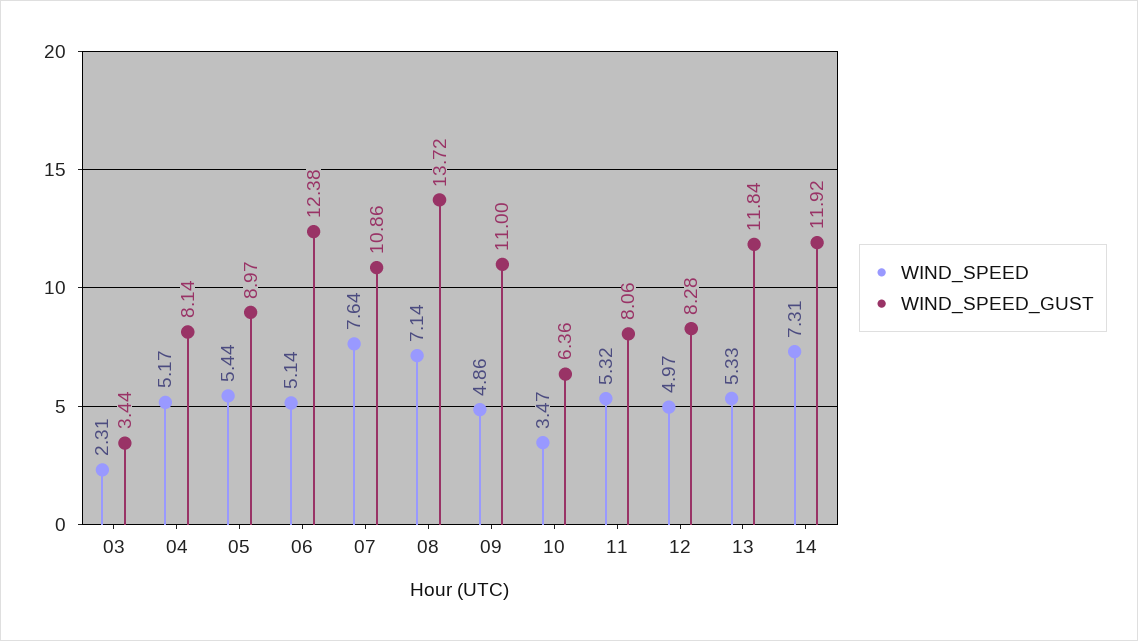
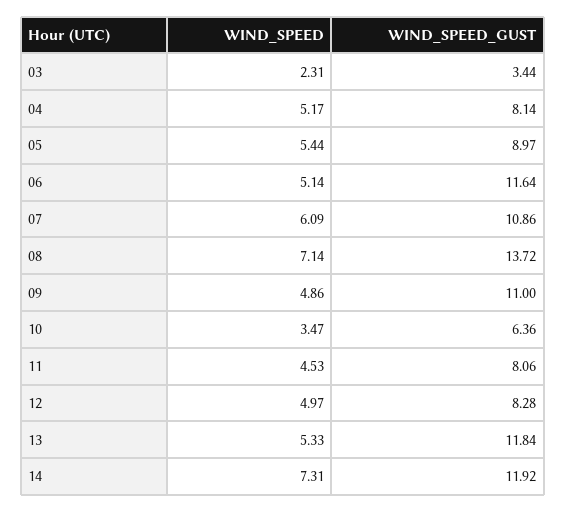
WIND_SPEED_GUST, 06: 12.38 -> 11.64
WIND_SPEED, 07: 7.64 -> 6.09
WIND_SPEED, 11: 5.32 -> 4.53

